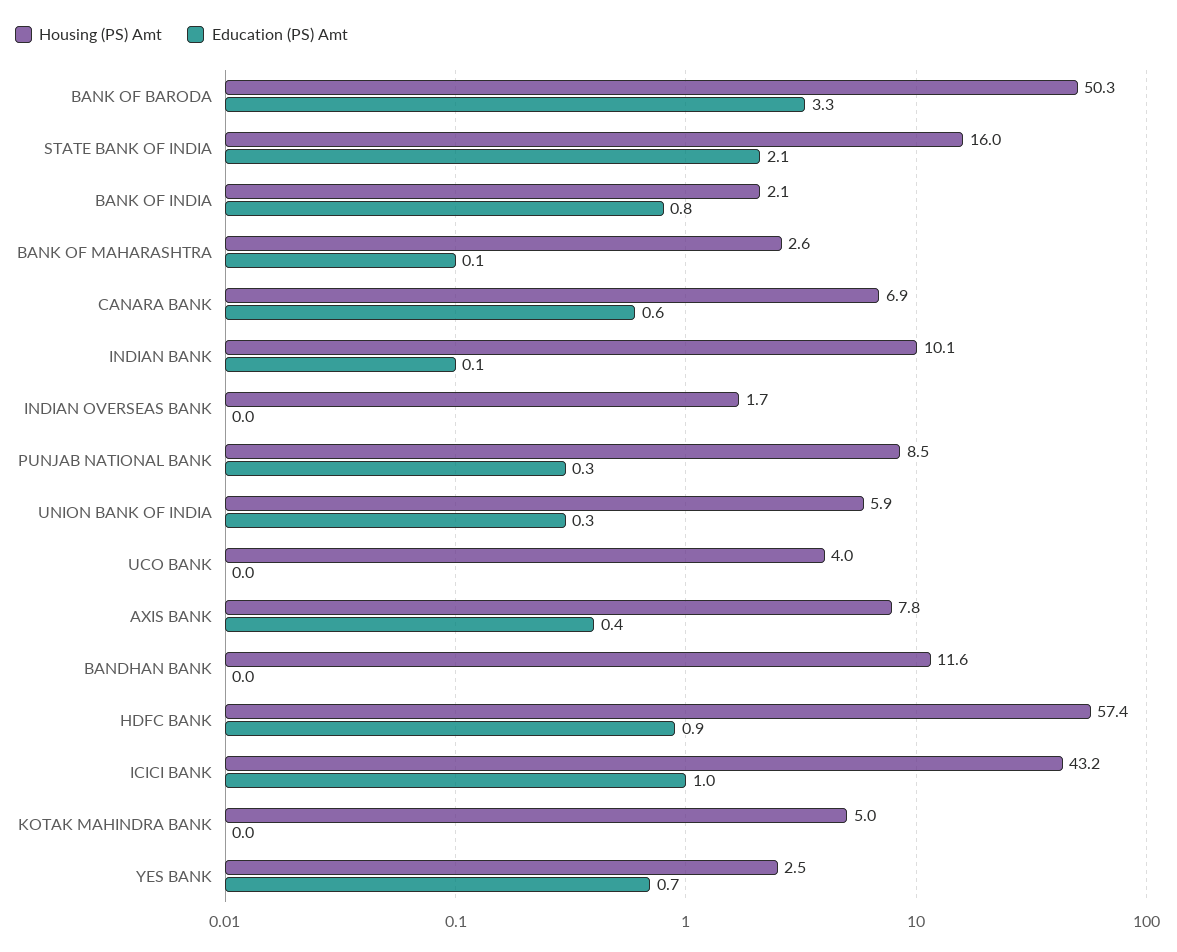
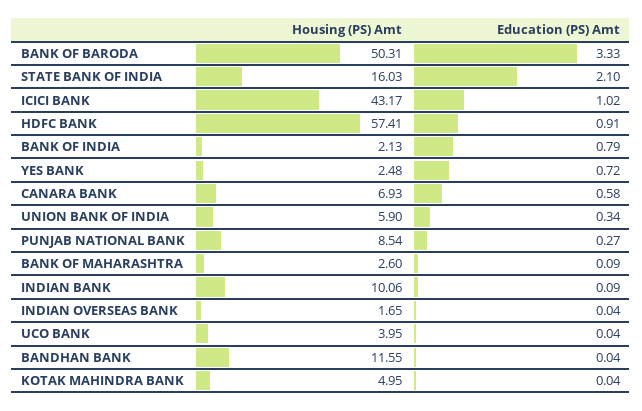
Housing (PS) Amt, AXIS BANK: 7.8 -> none
Education (PS) Amt, AXIS BANK: 0.4 -> none

